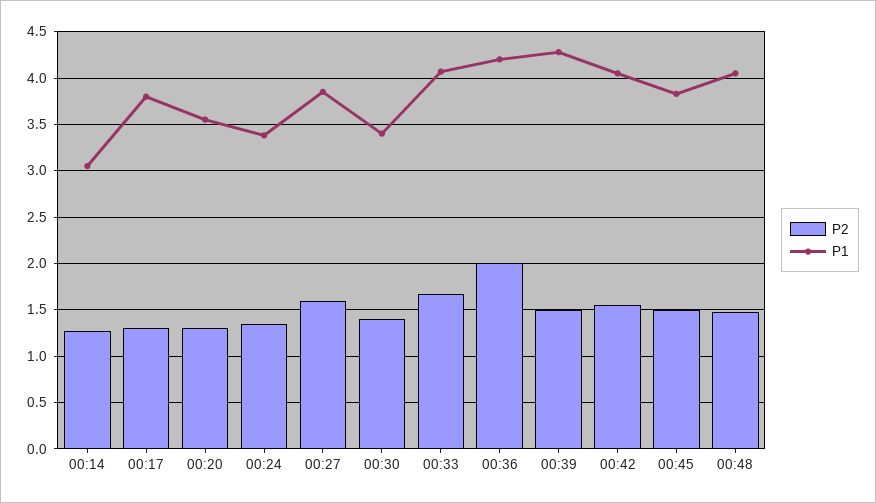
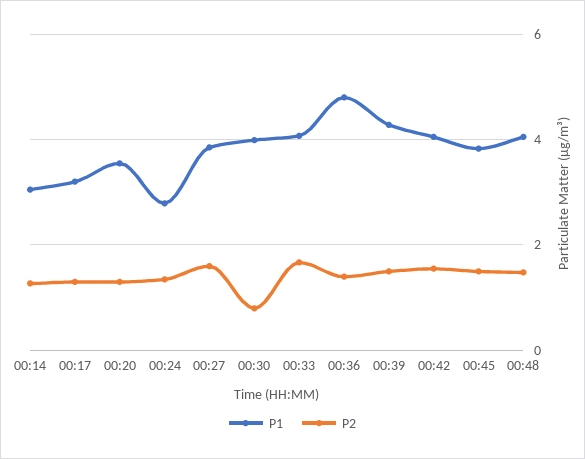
P1, 00:17: 3.8 -> 3.2
P1, 00:24: 3.4 -> 2.8
P2, 00:30: 1.4 -> 0.8
P1, 00:30: 3.4 -> 4
P2, 00:36: 2 -> 1.4
P1, 00:36: 4.2 -> 4.8

